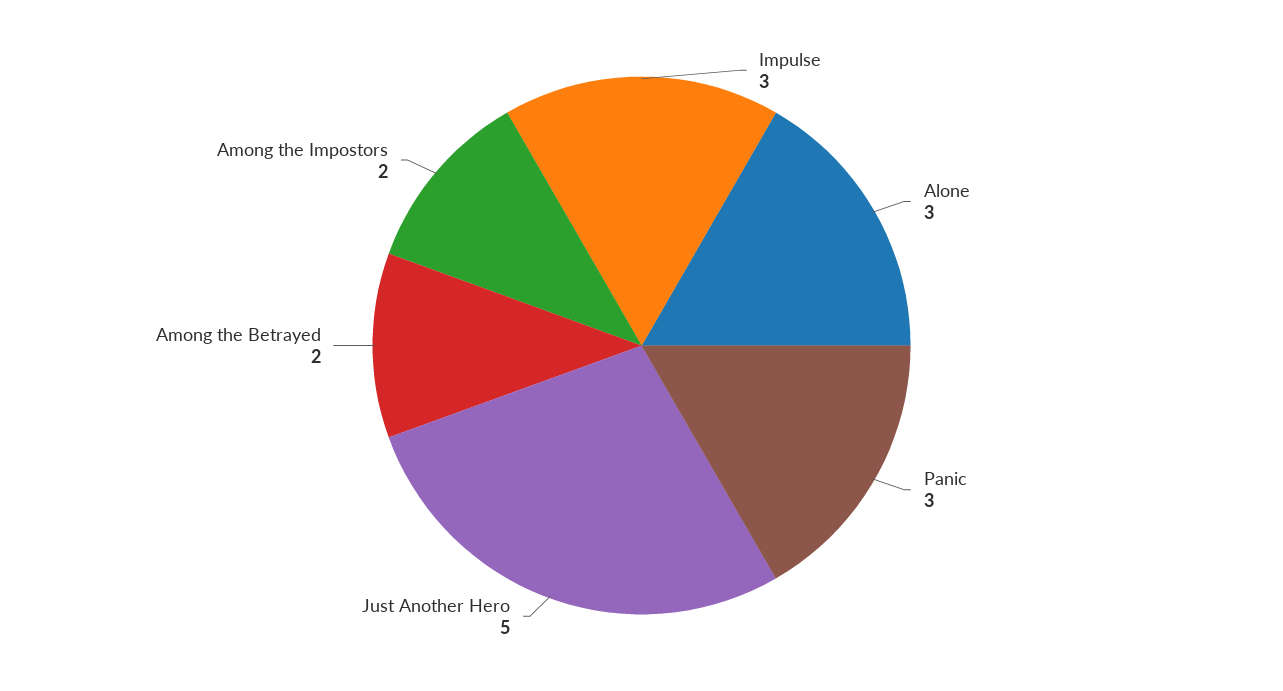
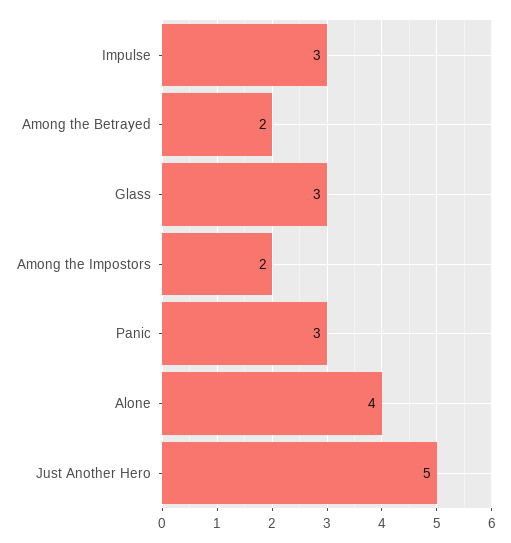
Alone: 3 -> 4
Glass: none -> 3

